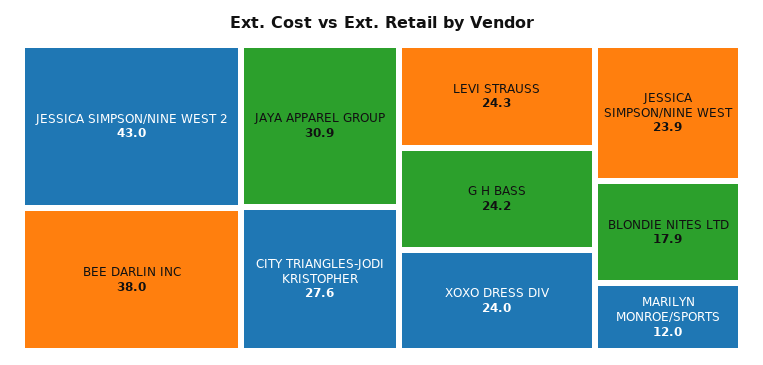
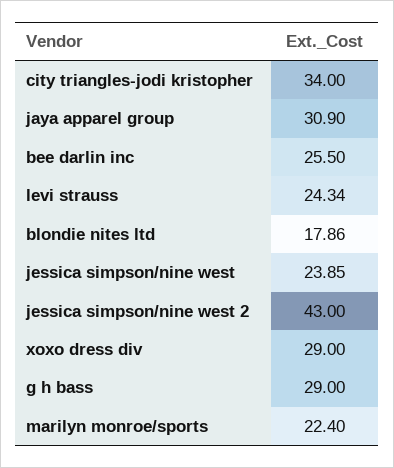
BEE DARLIN INC: 38 -> 25.5
CITY TRIANGLES-JODI KRISTOPHER: 27.6 -> 34
G H BASS: 24.2 -> 29
XOXO DRESS DIV: 24 -> 29
MARILYN MONROE/SPORTS: 12 -> 22.4

